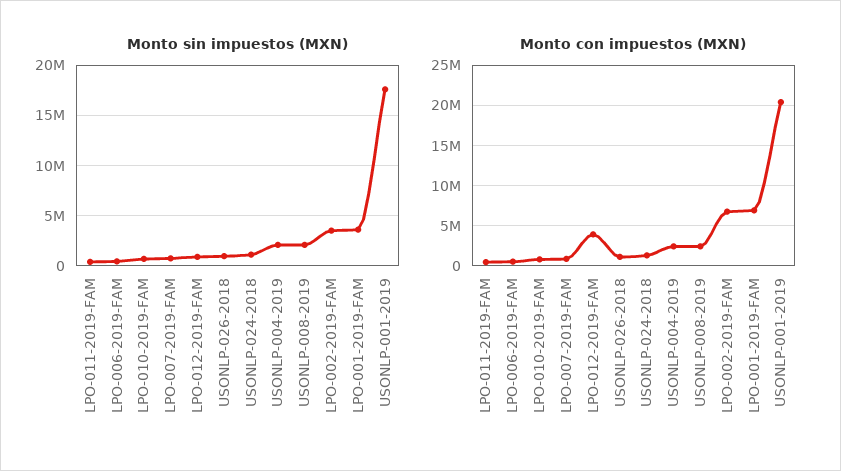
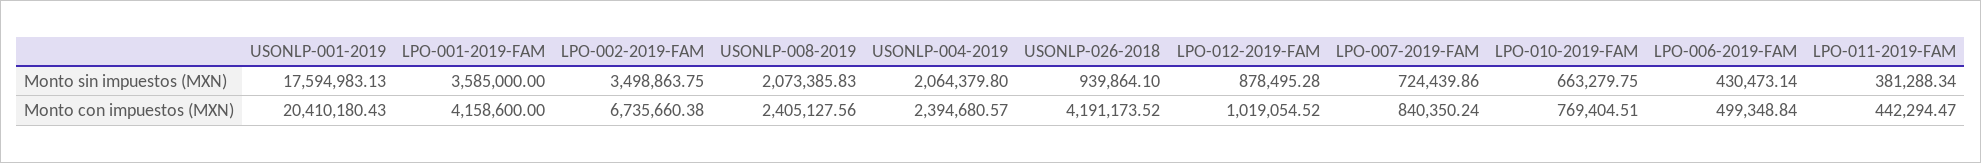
Monto sin impuestos (MXN), USONLP-024-2018: 1000000 -> none
Monto con impuestos (MXN), LPO-012-2019-FAM: 4000000 -> 1019054.52
Monto con impuestos (MXN), USONLP-026-2018: 1000000 -> 4191173.52
Monto con impuestos (MXN), USONLP-024-2018: 1000000 -> none
Monto con impuestos (MXN), LPO-001-2019-FAM: 7000000 -> 4158600

